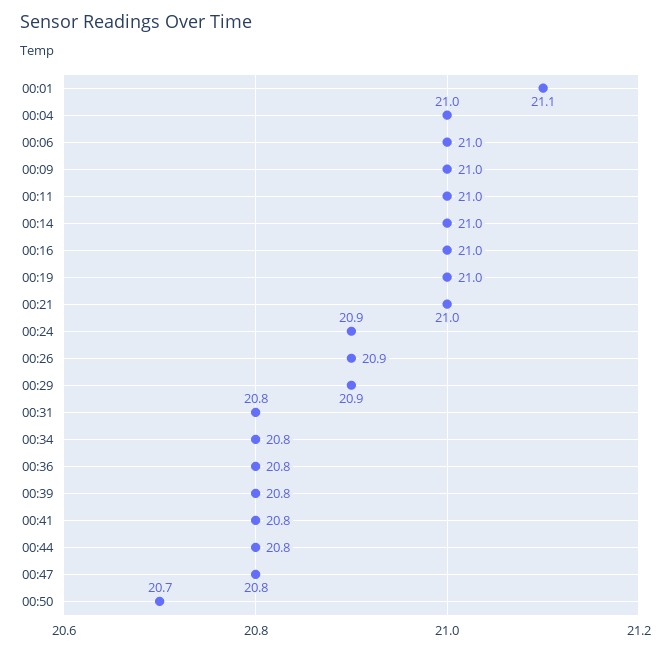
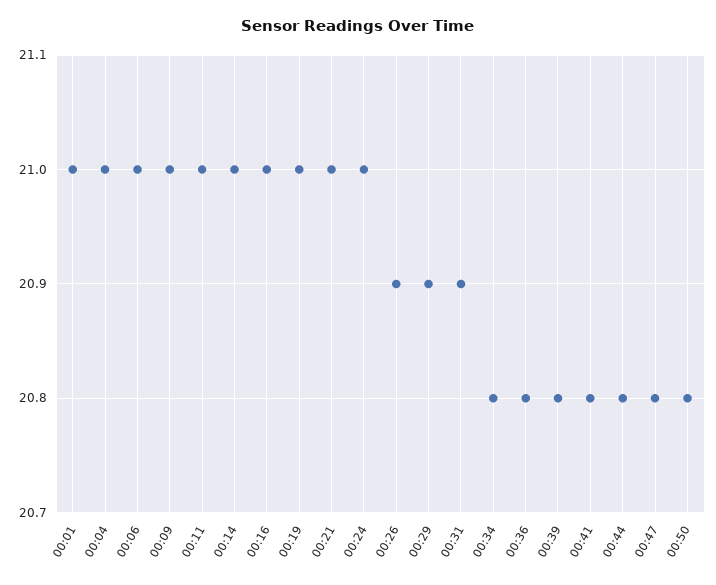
00:01: 21.1 -> 21
00:24: 20.9 -> 21
00:31: 20.8 -> 20.9
00:50: 20.7 -> 20.8

